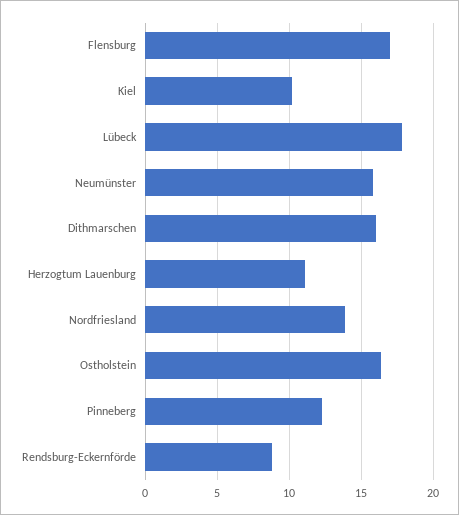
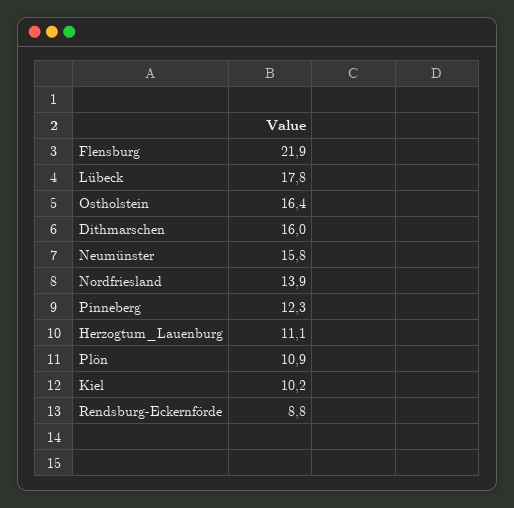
Flensburg: 17 -> 21.9
Plön: none -> 10.9

